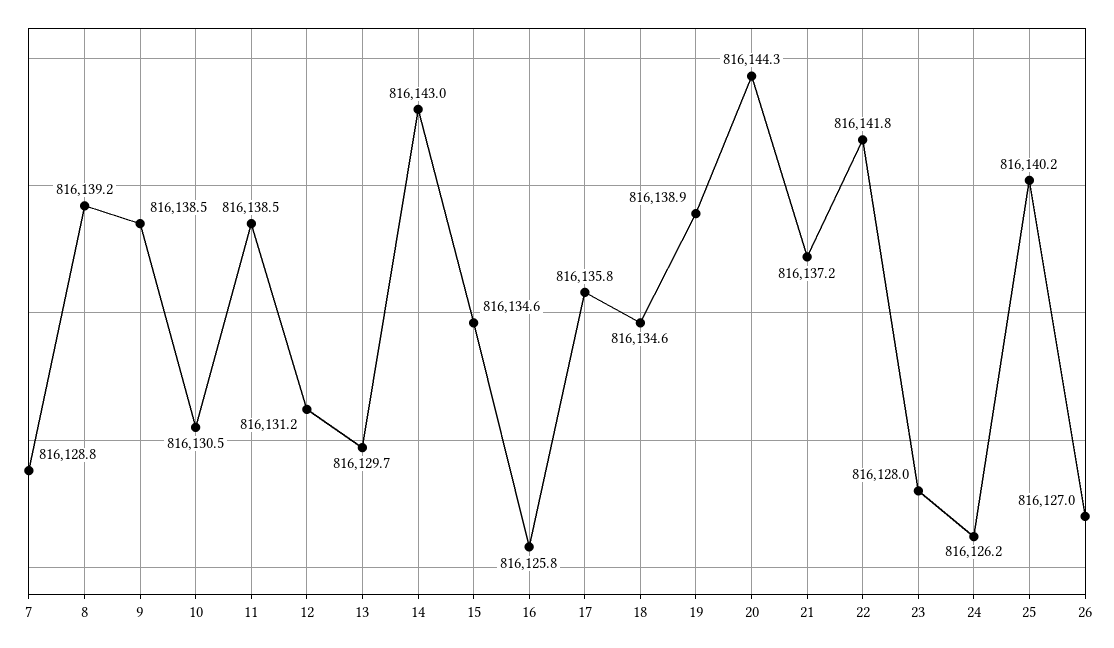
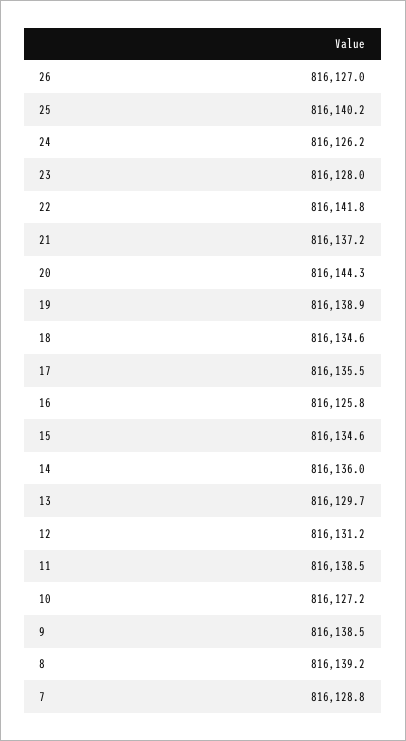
10: 816130.5 -> 816127.2
14: 816143 -> 816136
17: 816135.8 -> 816135.5

